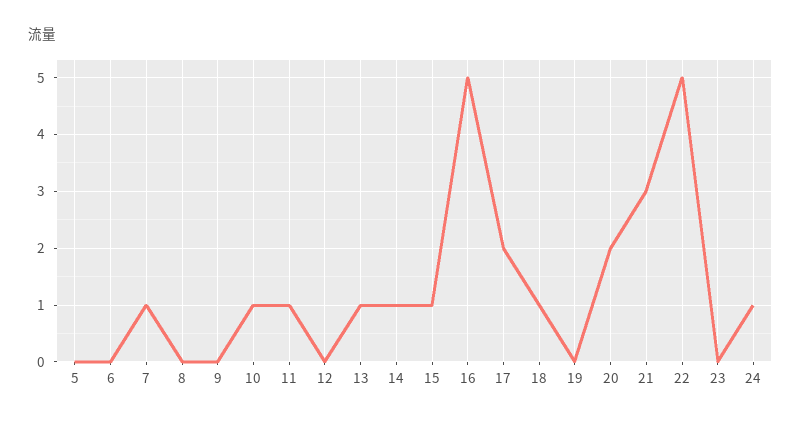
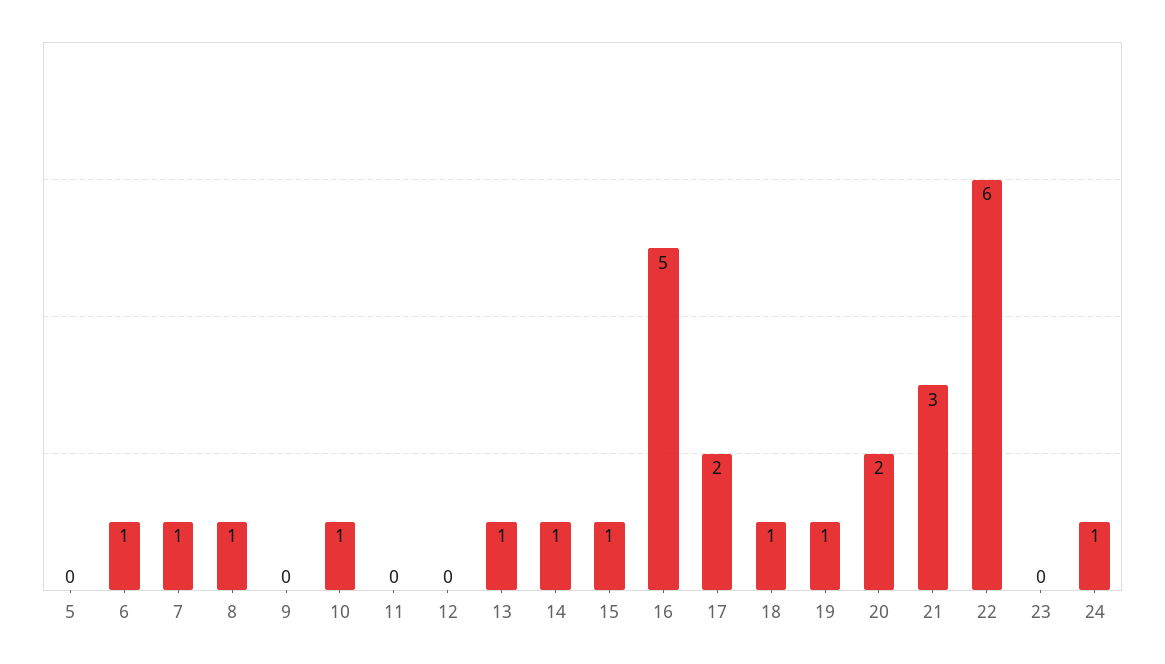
6: 0 -> 1
8: 0 -> 1
11: 1 -> 0
19: 0 -> 1
22: 5 -> 6

